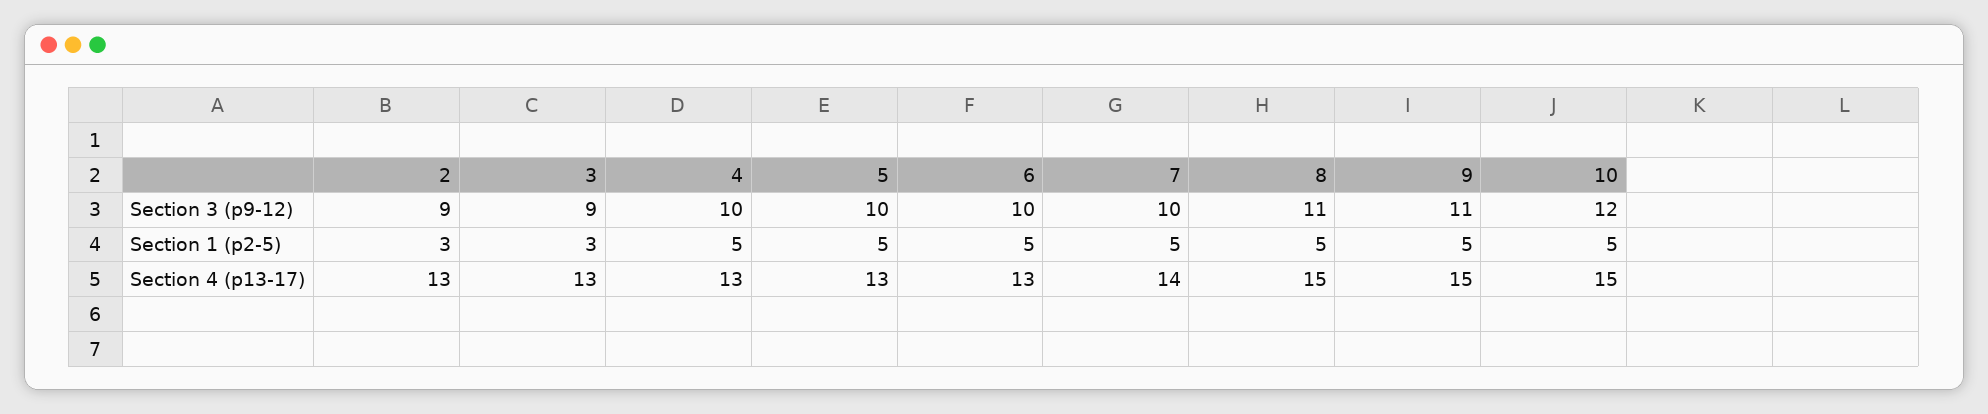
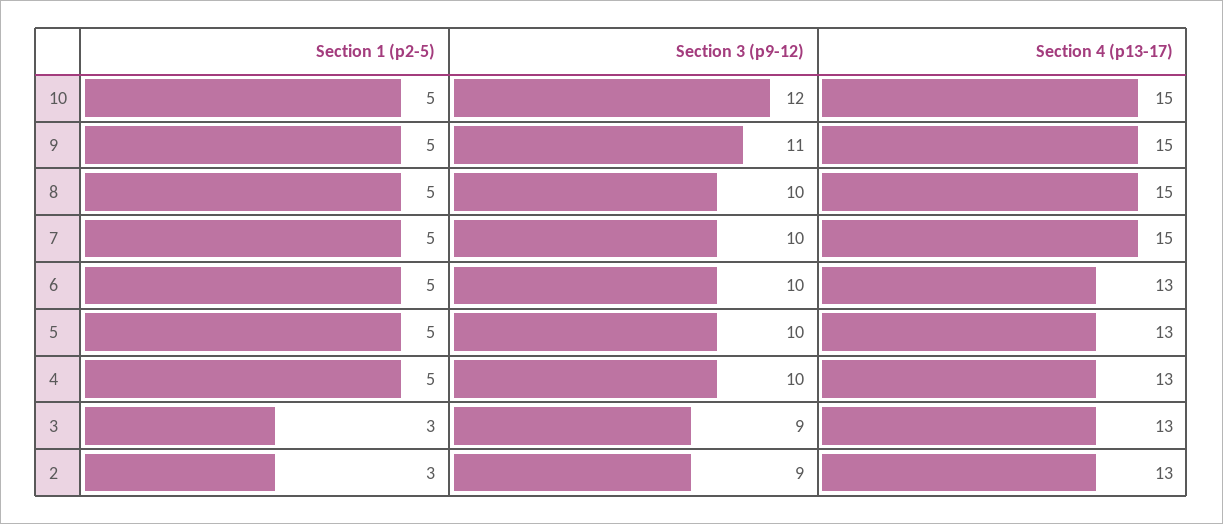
8, Section 3 (p9-12): 11 -> 10
7, Section 4 (p13-17): 14 -> 15

